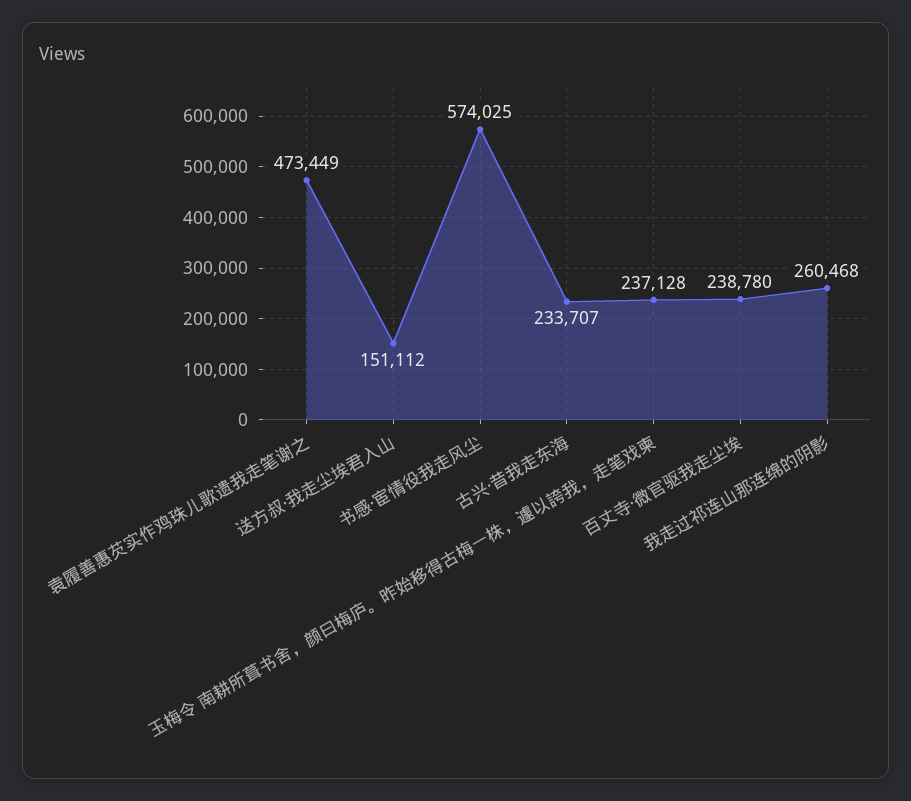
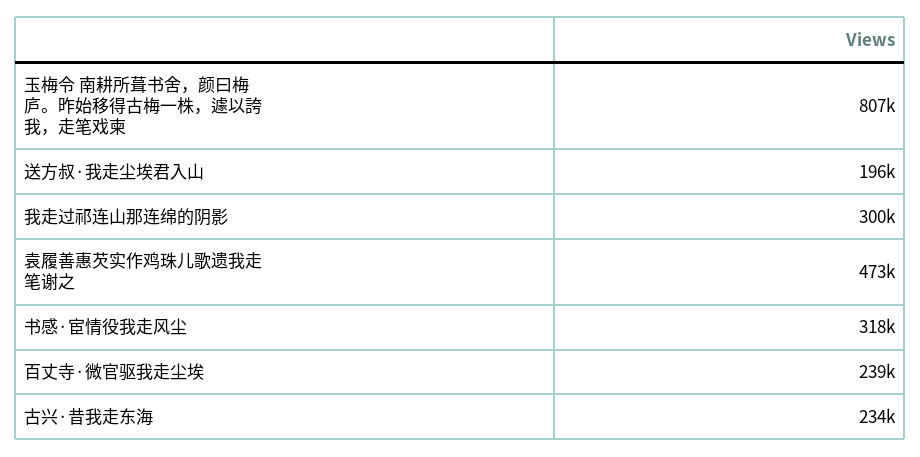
送方叔·我走尘埃君入山: 151112 -> 196000
书感·宦情役我走风尘: 574025 -> 318000
玉梅令 南耕所葺书舍，颜曰梅庐。昨始移得古梅一株，遽以誇我，走笔戏柬: 237128 -> 807000
我走过祁连山那连绵的阴影: 260468 -> 300000

